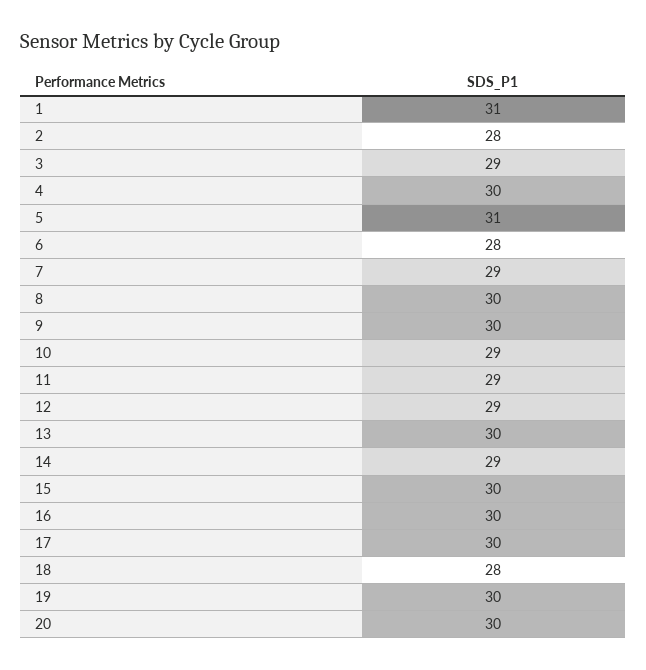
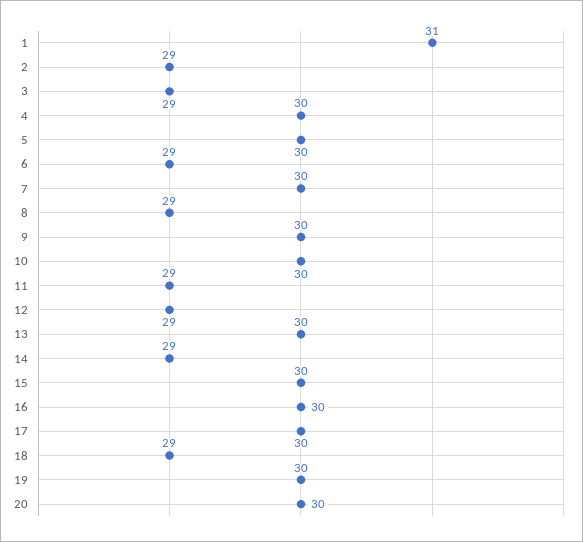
2: 28 -> 29
5: 31 -> 30
6: 28 -> 29
7: 29 -> 30
8: 30 -> 29
10: 29 -> 30
18: 28 -> 29

